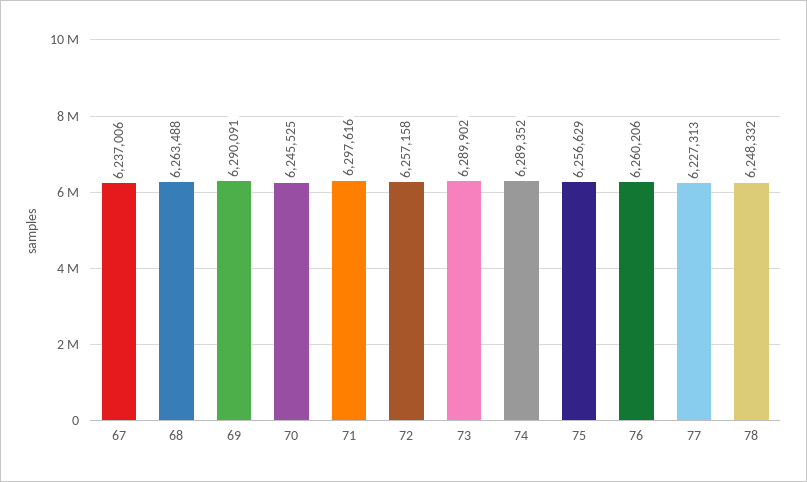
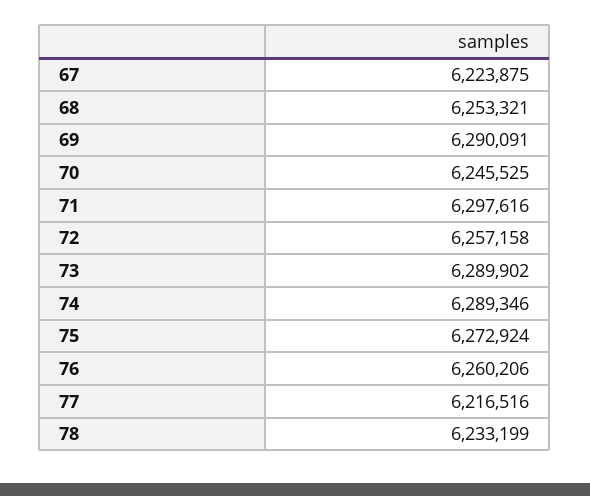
67: 6237006 -> 6223875
68: 6263488 -> 6253321
74: 6289352 -> 6289346
75: 6256629 -> 6272924
77: 6227313 -> 6216516
78: 6248332 -> 6233199

